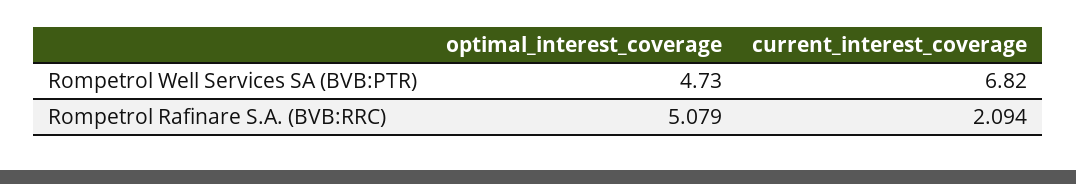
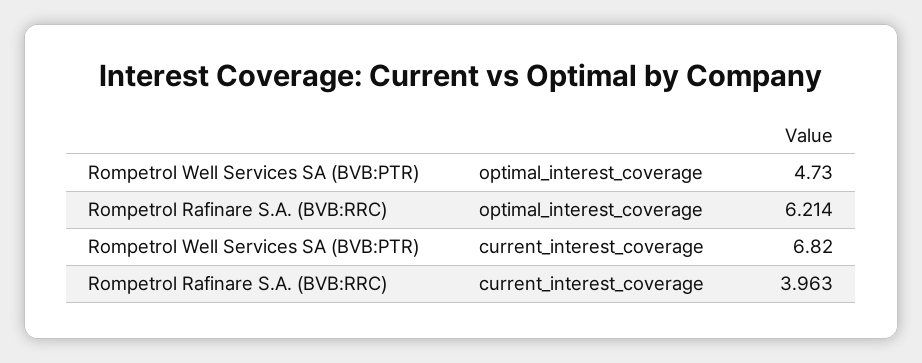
optimal_interest_coverage, Rompetrol Rafinare S.A. (BVB:RRC): 5.079 -> 6.214
current_interest_coverage, Rompetrol Rafinare S.A. (BVB:RRC): 2.094 -> 3.963

